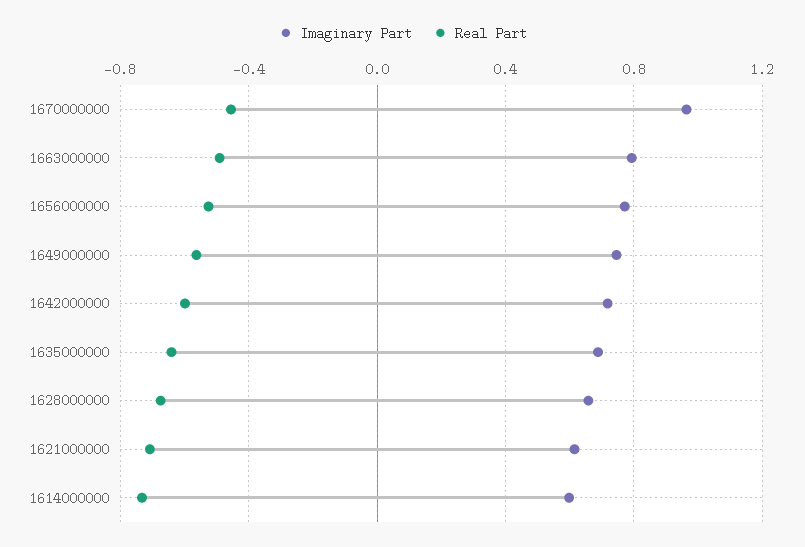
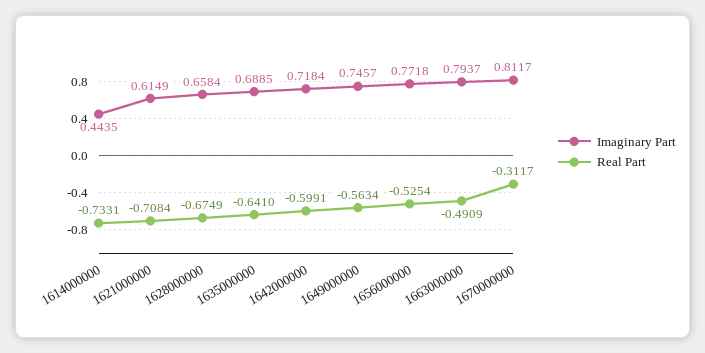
Imaginary Part, 1670000000: 0.95 -> 0.8117
Real Part, 1670000000: -0.45 -> -0.3117
Imaginary Part, 1614000000: 0.6 -> 0.4435

